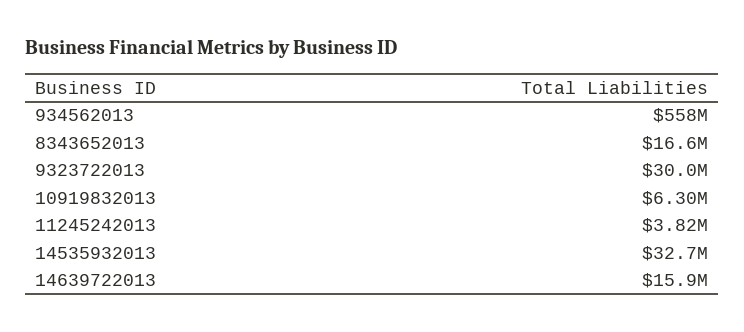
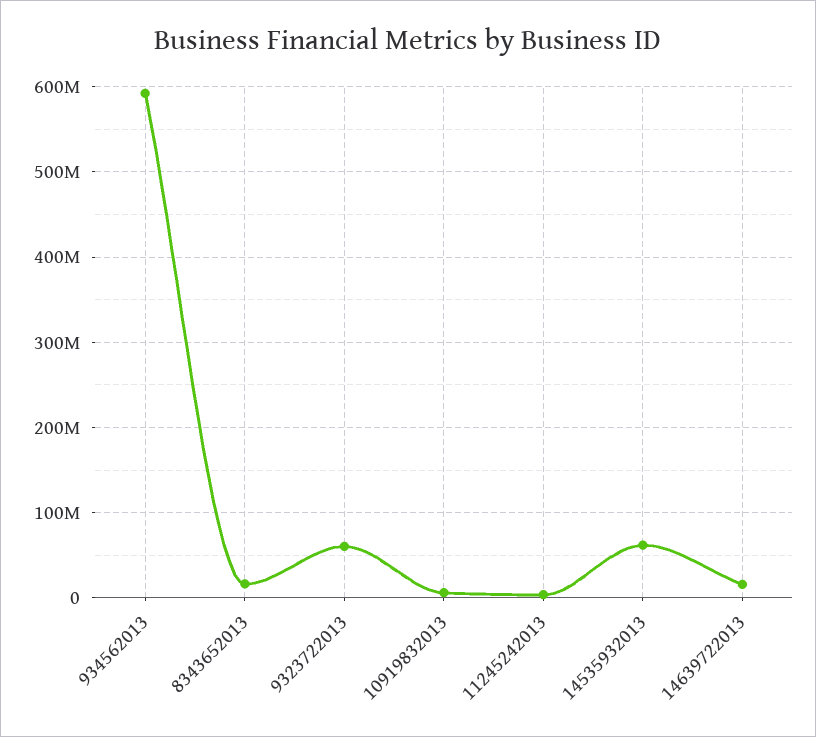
934562013: 558000000 -> 590000000
9323722013: 30000000 -> 60000000
14535932013: 32700000 -> 60000000

